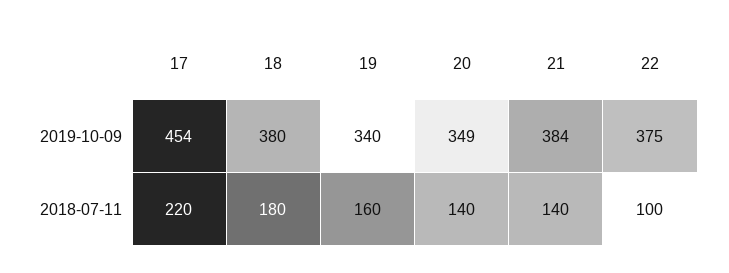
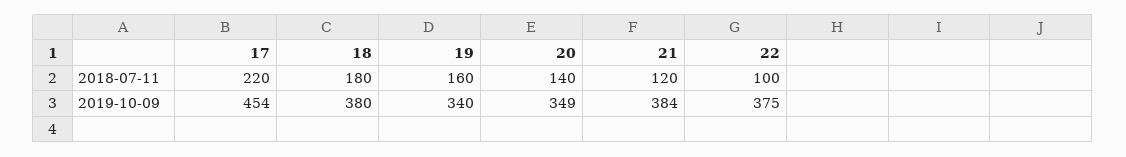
21, 2018-07-11: 140 -> 120

